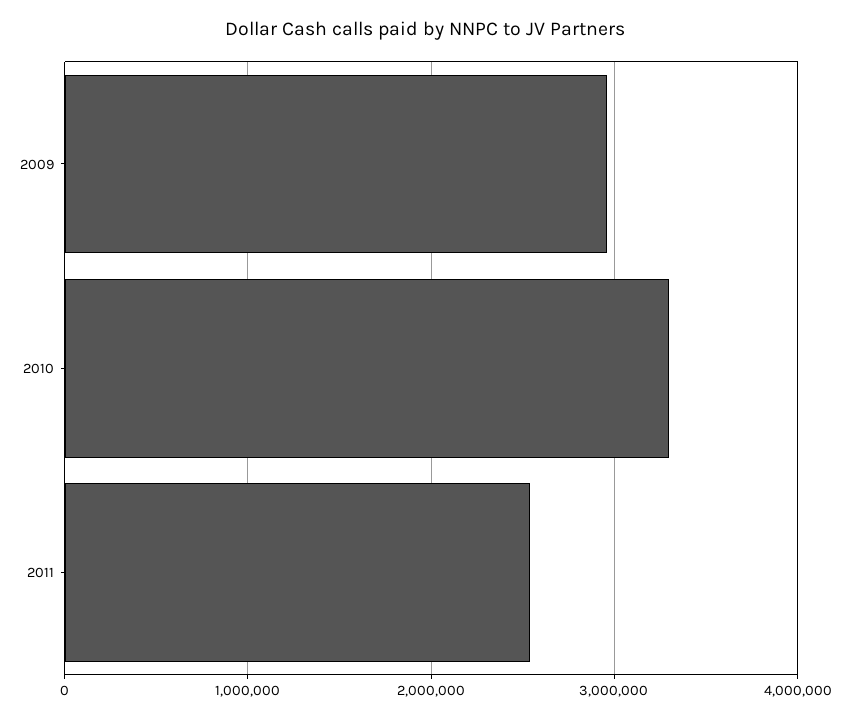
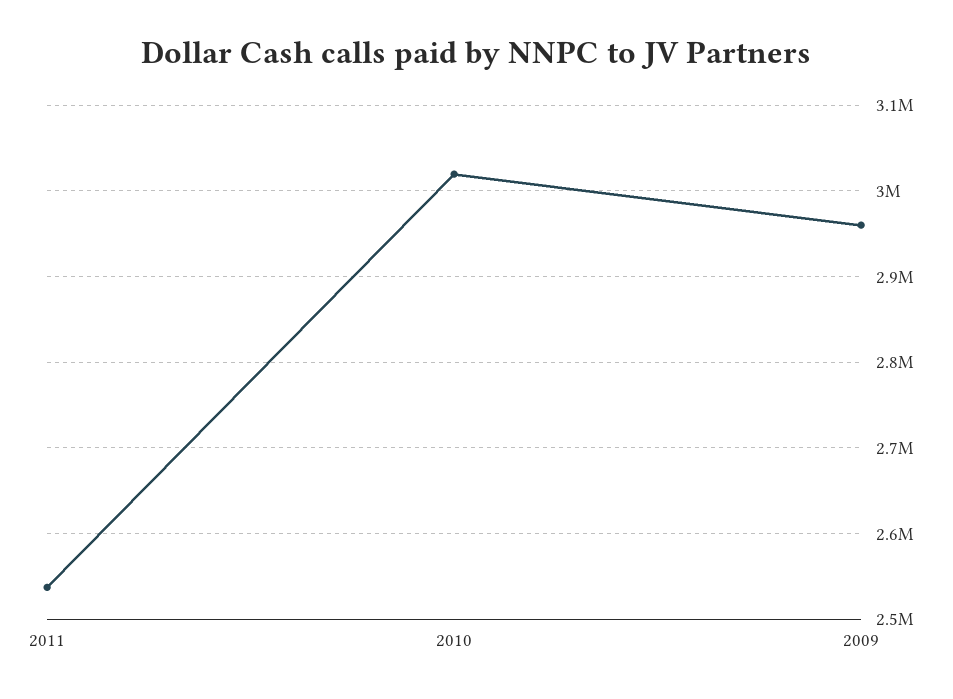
2010: 3300000 -> 3020000

